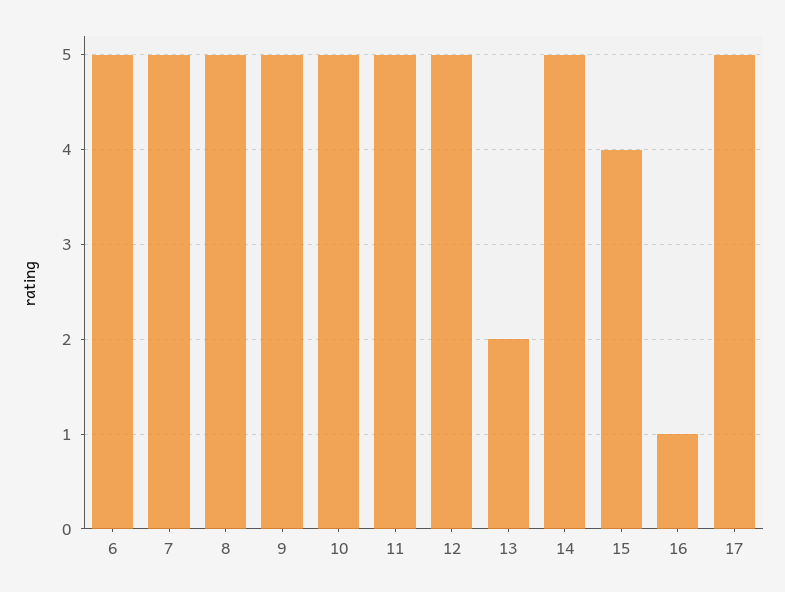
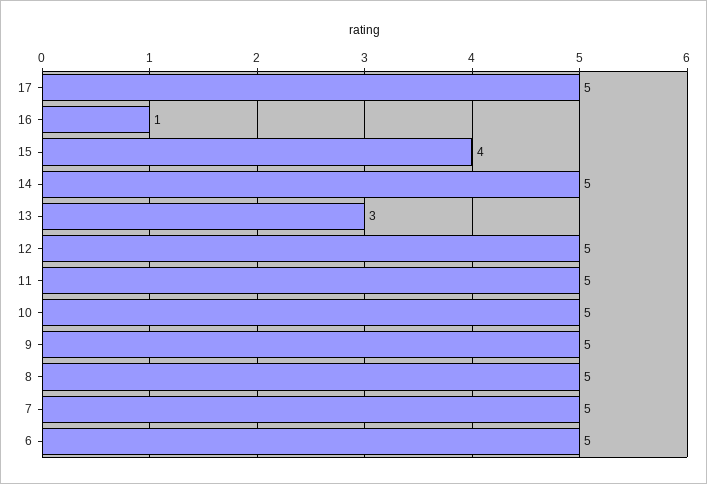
13: 2 -> 3

